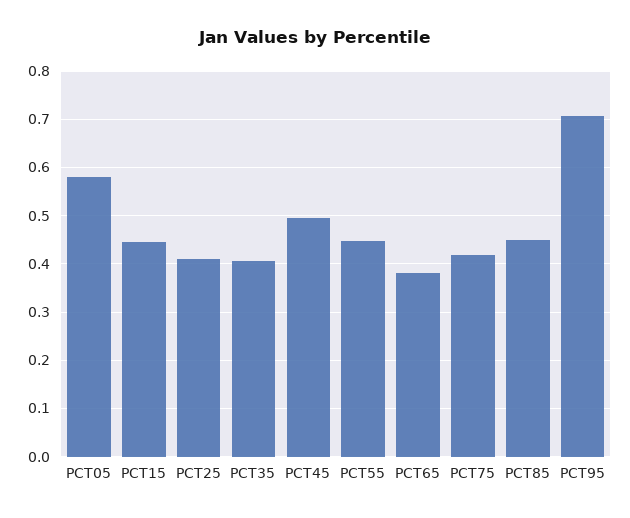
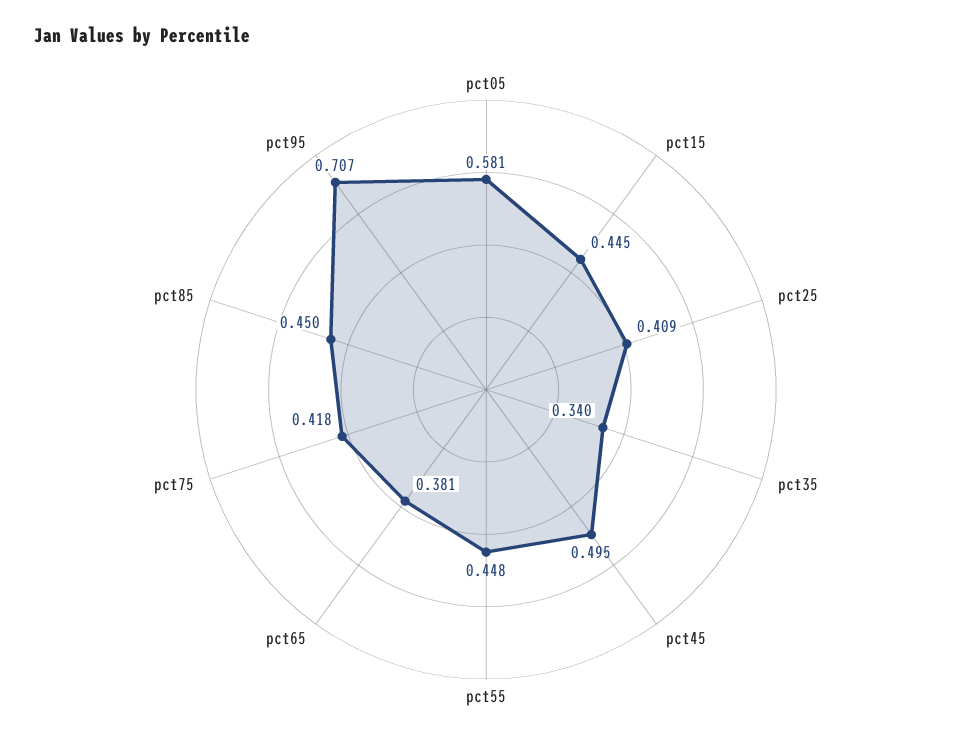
PCT35: 0.4 -> 0.34

